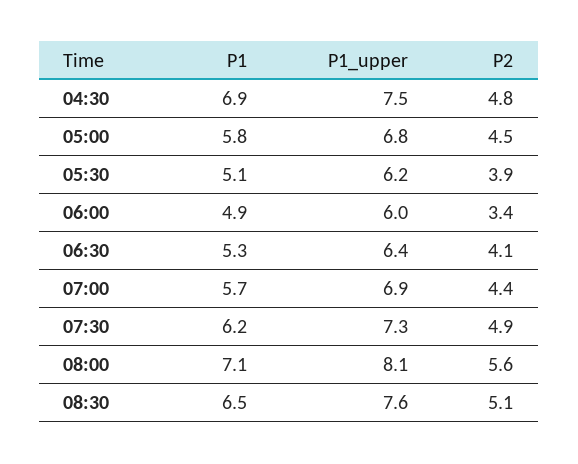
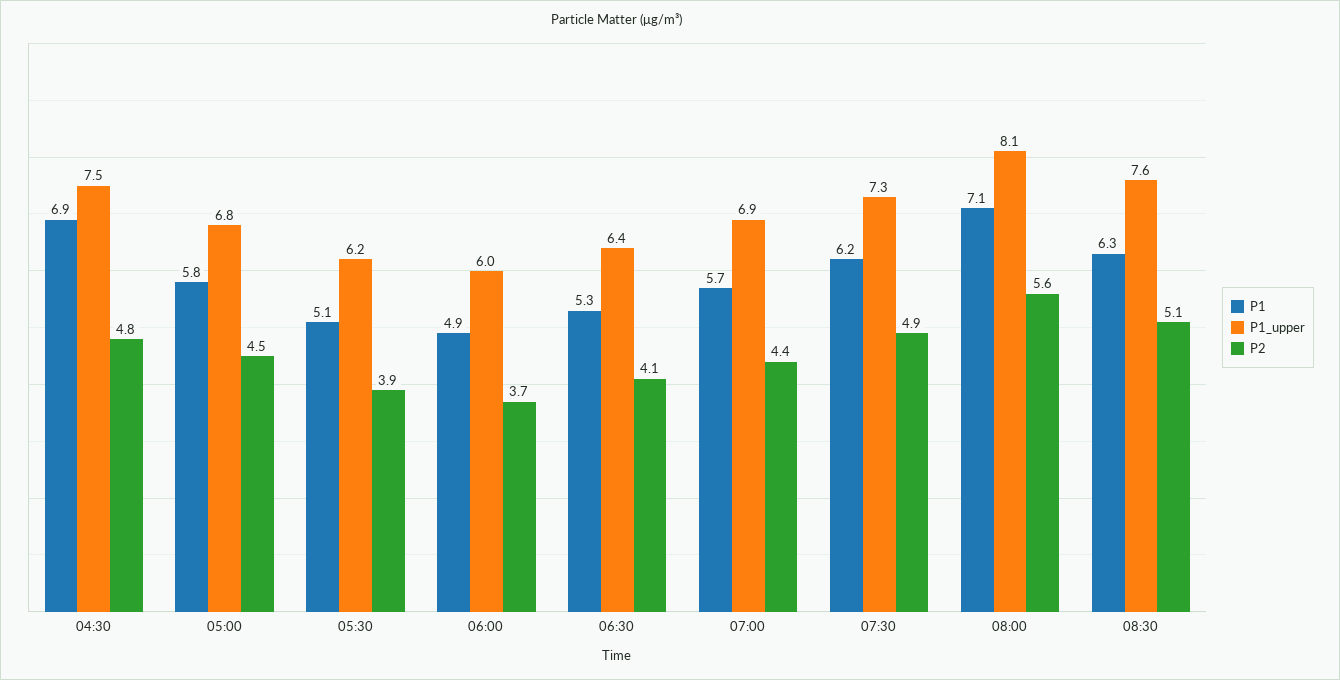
P2, 06:00: 3.4 -> 3.7
P1, 08:30: 6.5 -> 6.3

